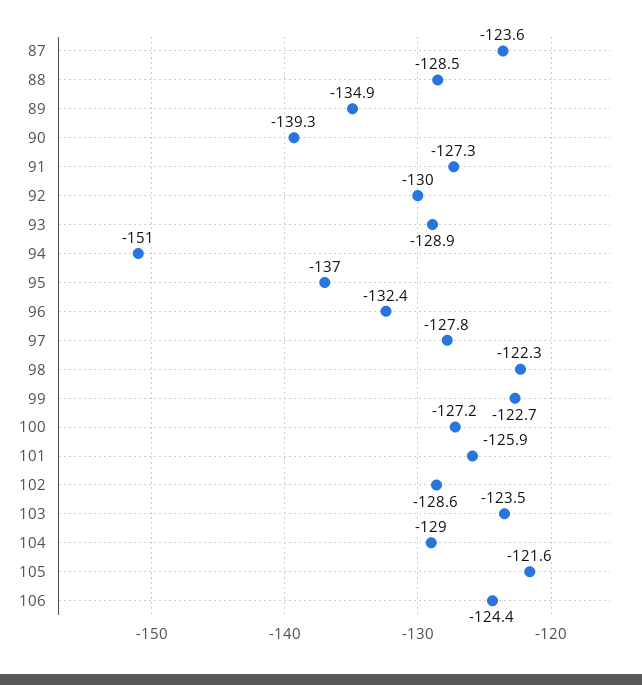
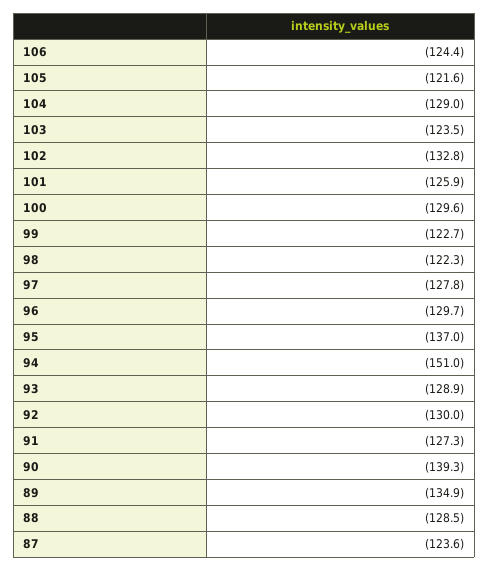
96: -132.4 -> -129.7
100: -127.2 -> -129.6
102: -128.6 -> -132.8

